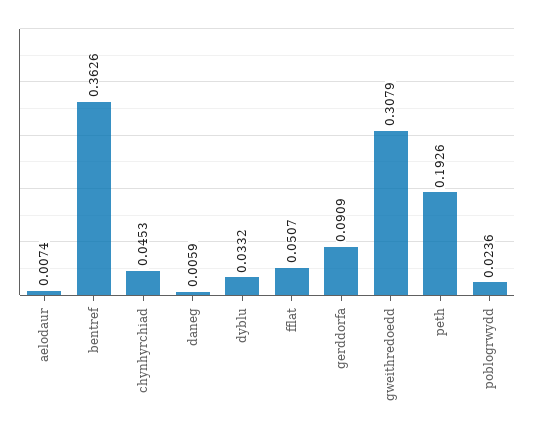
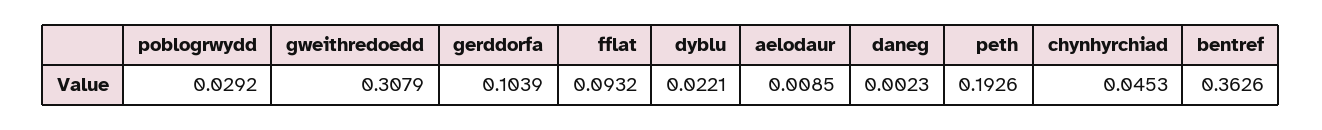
aelodaur: 0.0074 -> 0.0085
daneg: 0.0059 -> 0.0023
dyblu: 0.0332 -> 0.0221
fflat: 0.0507 -> 0.0932
gerddorfa: 0.0909 -> 0.1039
poblogrwydd: 0.0236 -> 0.0292

